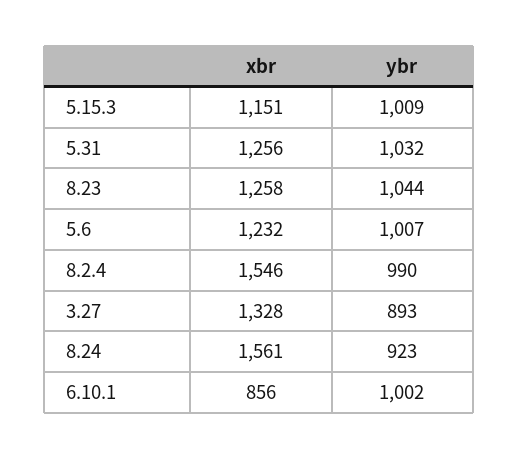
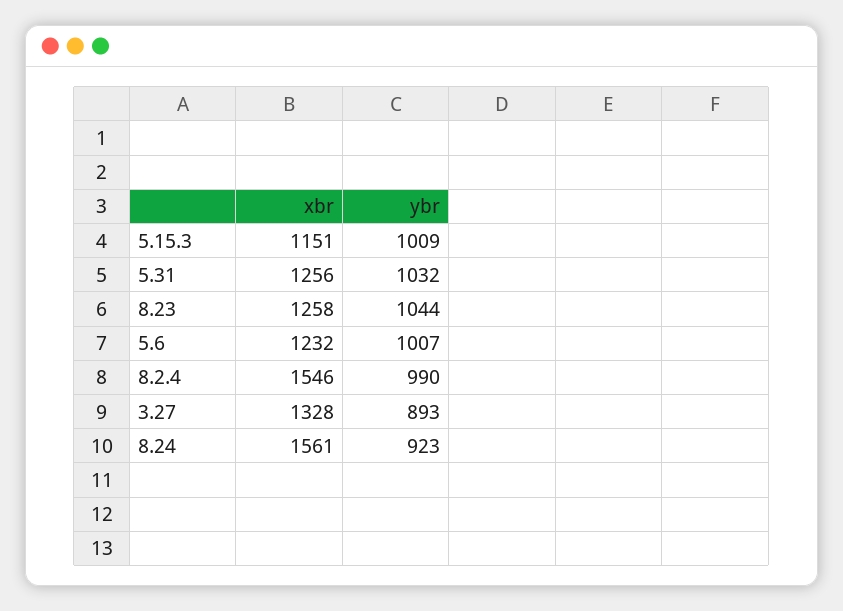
xbr, 6.10.1: 856 -> none
ybr, 6.10.1: 1002 -> none

